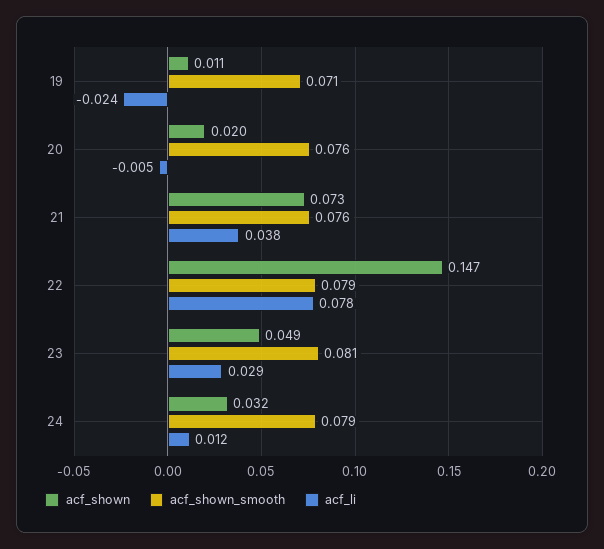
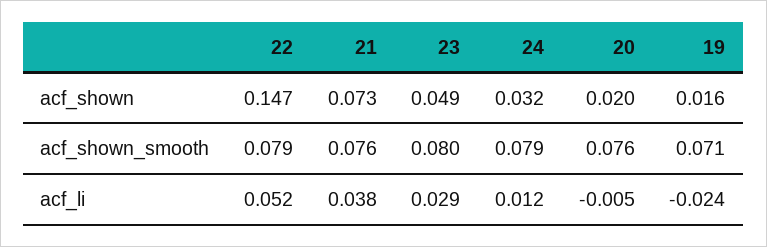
acf_shown, 19: 0.011 -> 0.016
acf_li, 22: 0.078 -> 0.052
acf_shown_smooth, 23: 0.081 -> 0.08

